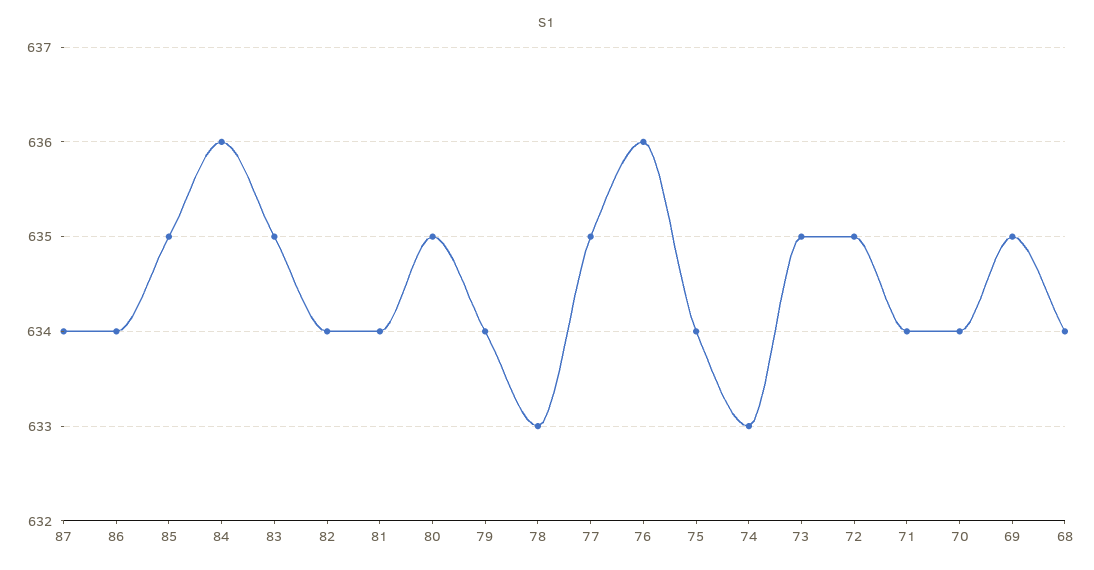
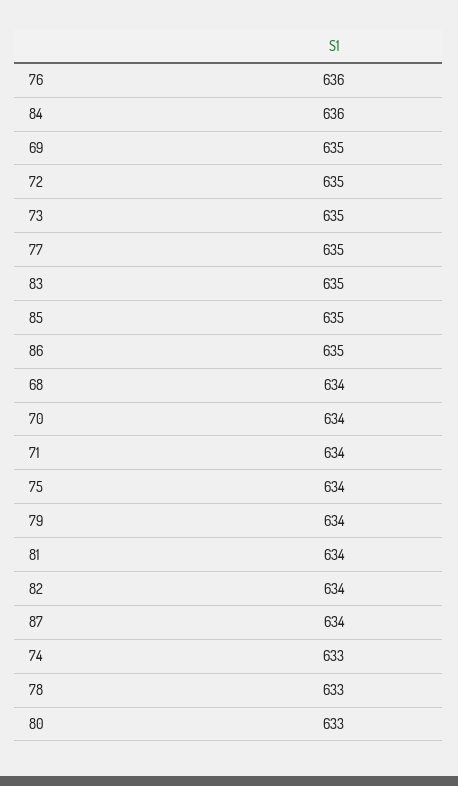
86: 634 -> 635
80: 635 -> 633

